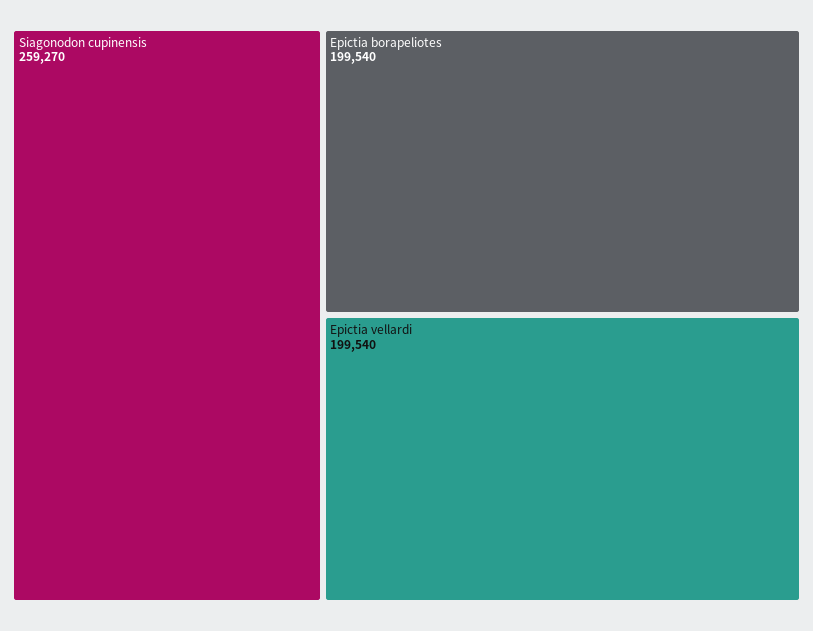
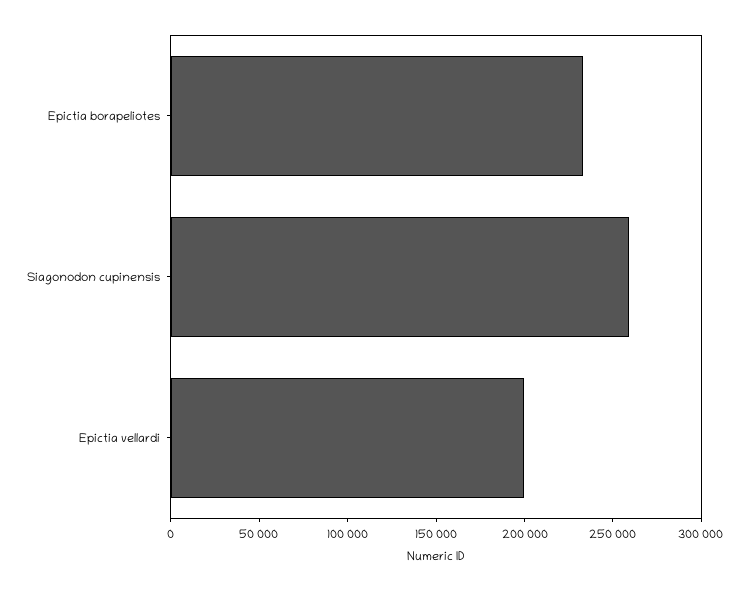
Epictia borapeliotes: 199540 -> 230000

